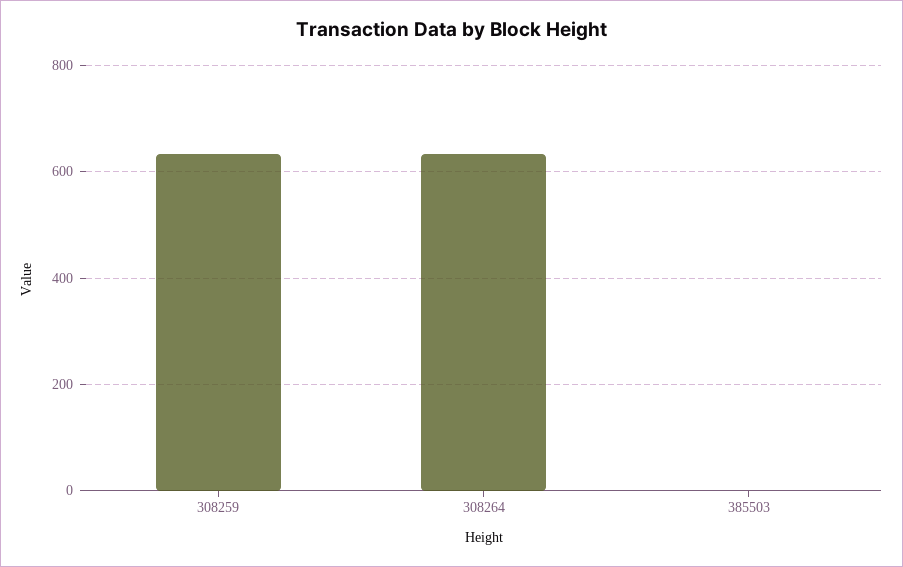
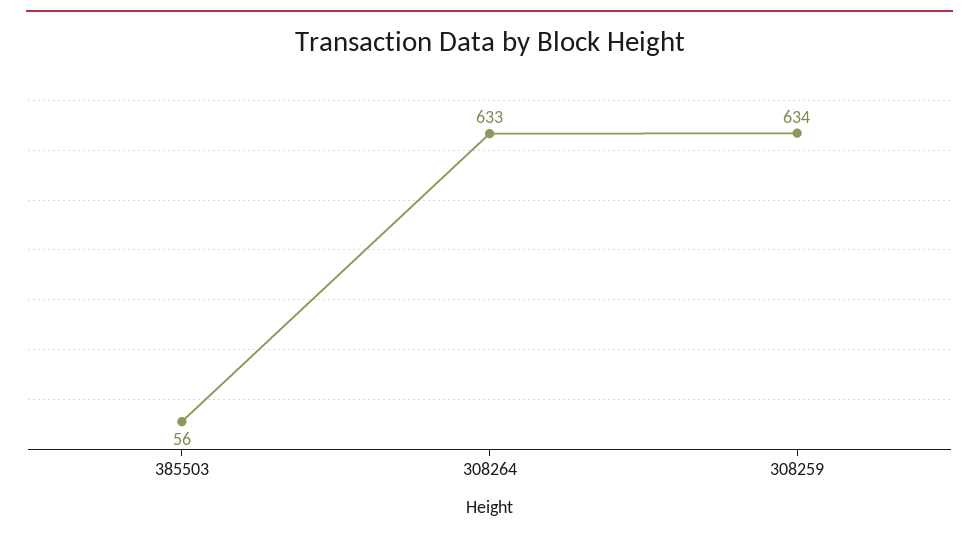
385503: 0 -> 56

